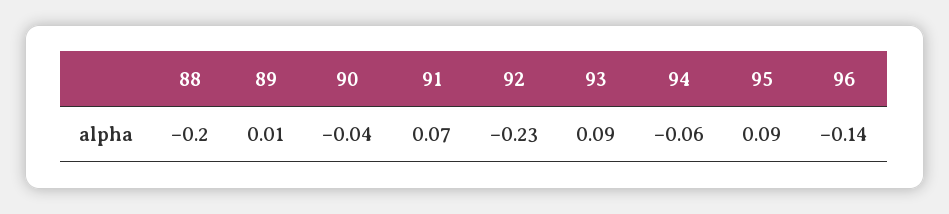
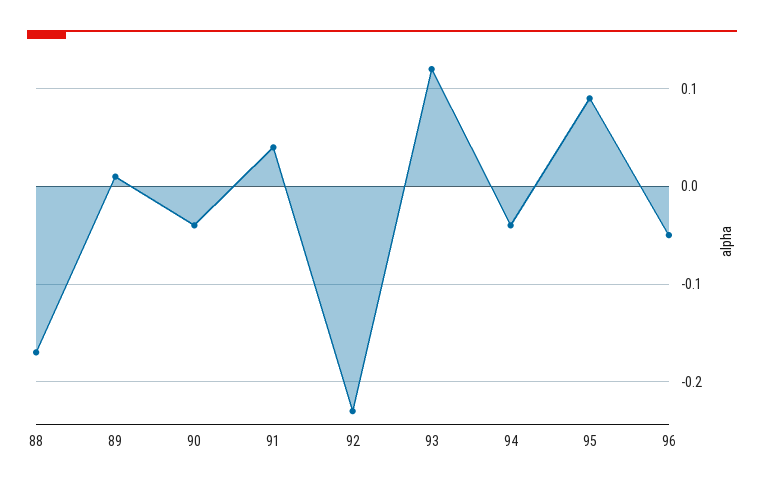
88: -0.2 -> -0.17
91: 0.07 -> 0.04
93: 0.09 -> 0.12
94: -0.06 -> -0.04
96: -0.14 -> -0.05

